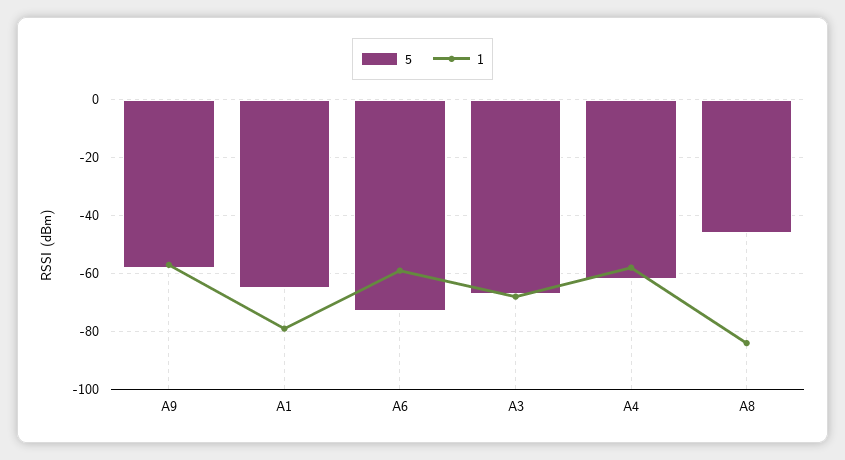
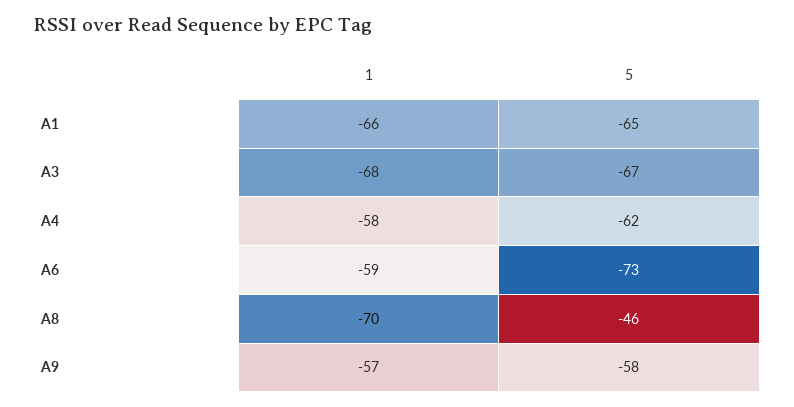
1, A1: -80 -> -66
1, A8: -85 -> -70

